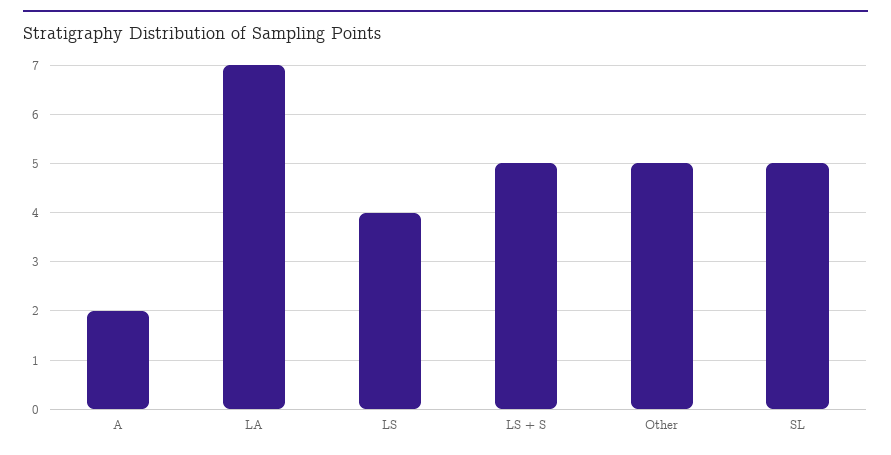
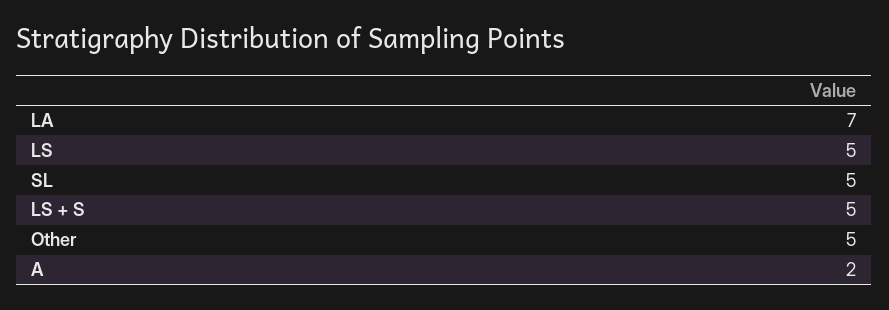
LS: 4 -> 5

